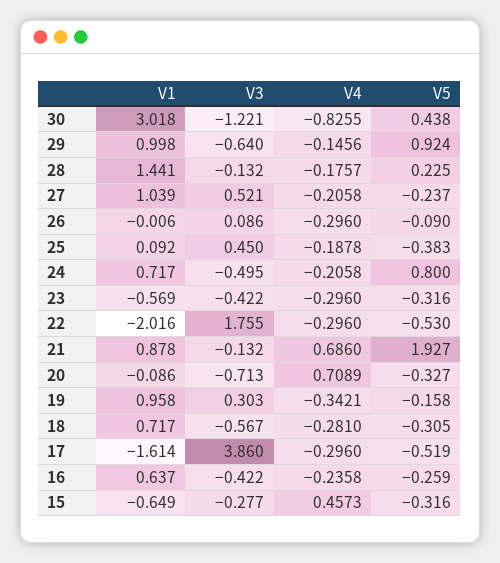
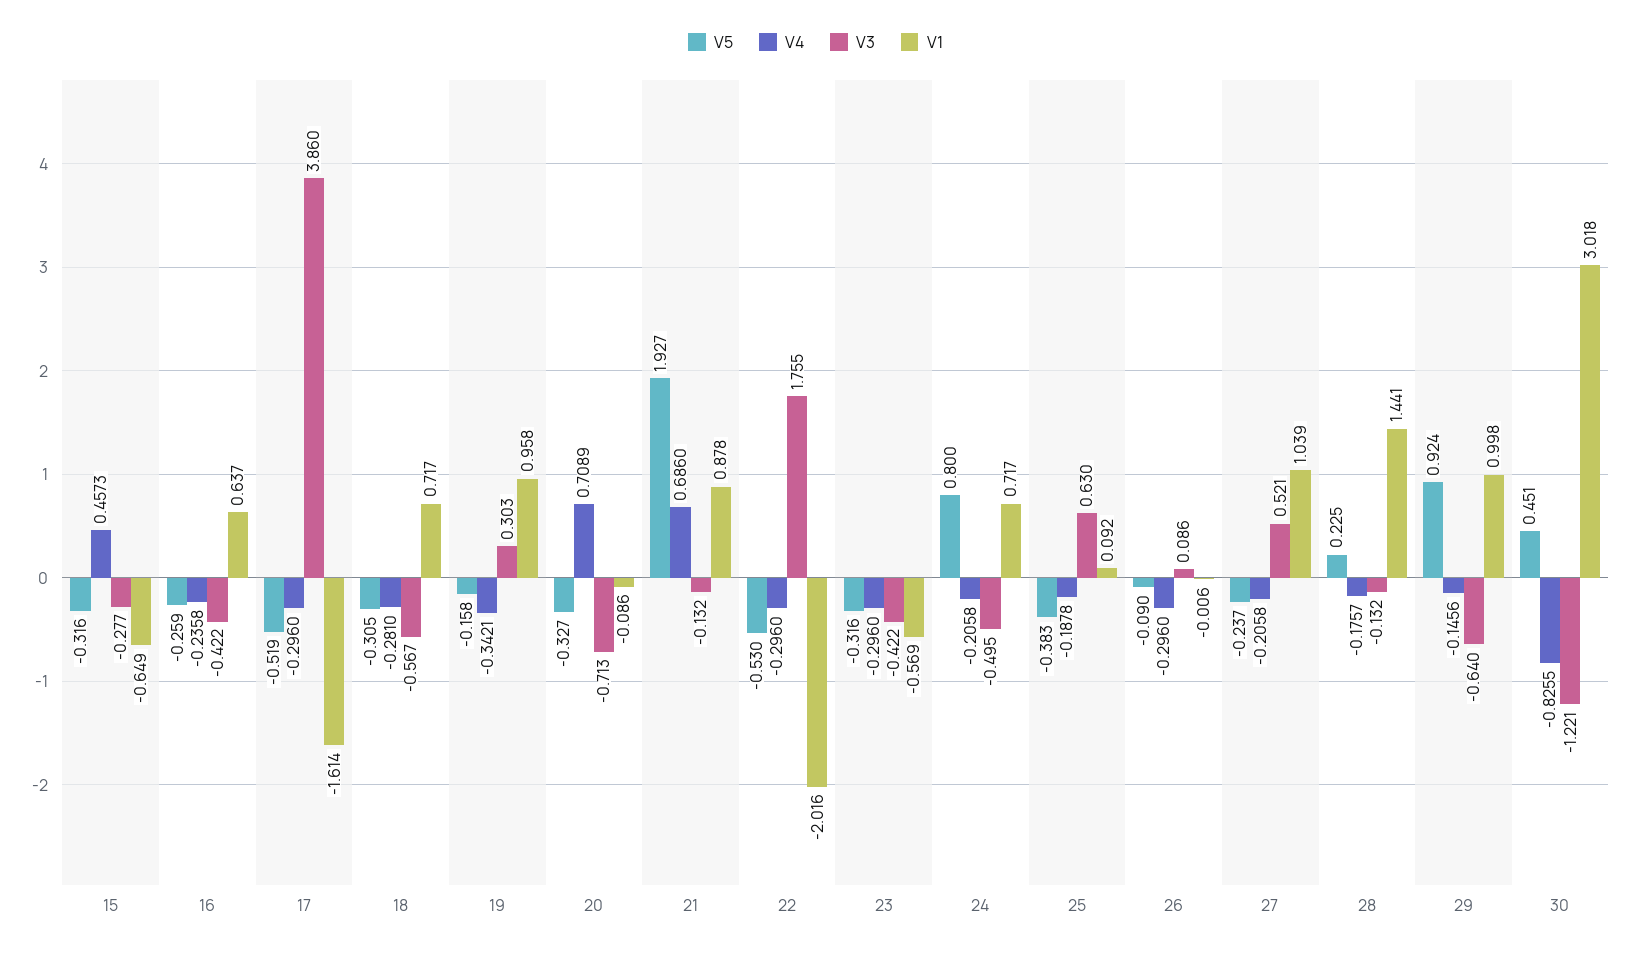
V5, 30: 0.438 -> 0.451
V3, 25: 0.45 -> 0.63

